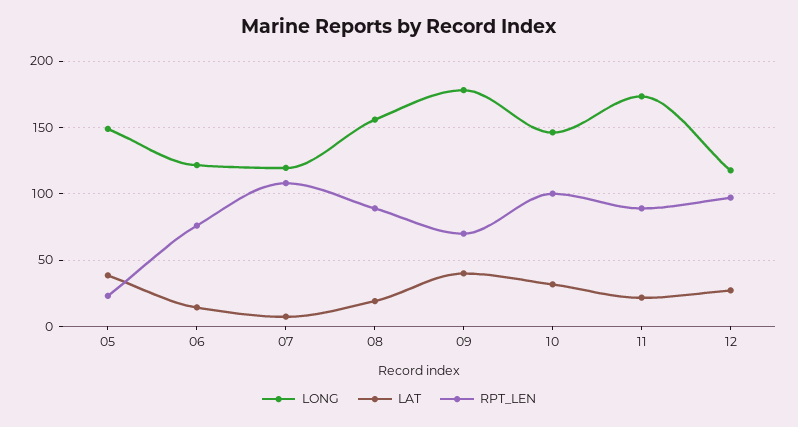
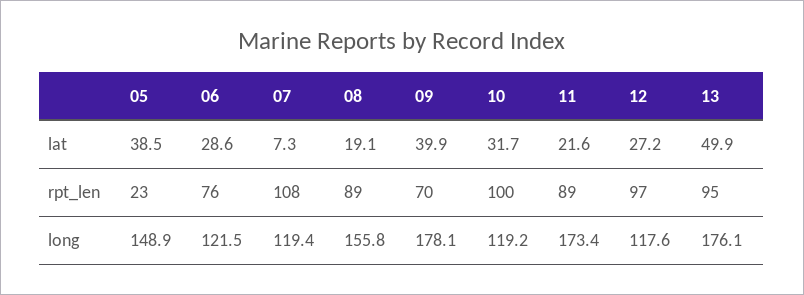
LAT, 06: 15 -> 28.6
LONG, 10: 145 -> 119.2
LAT, 13: none -> 49.9
RPT_LEN, 13: none -> 95
LONG, 13: none -> 176.1

